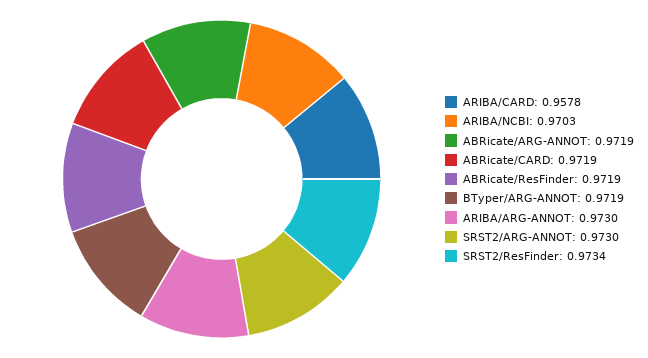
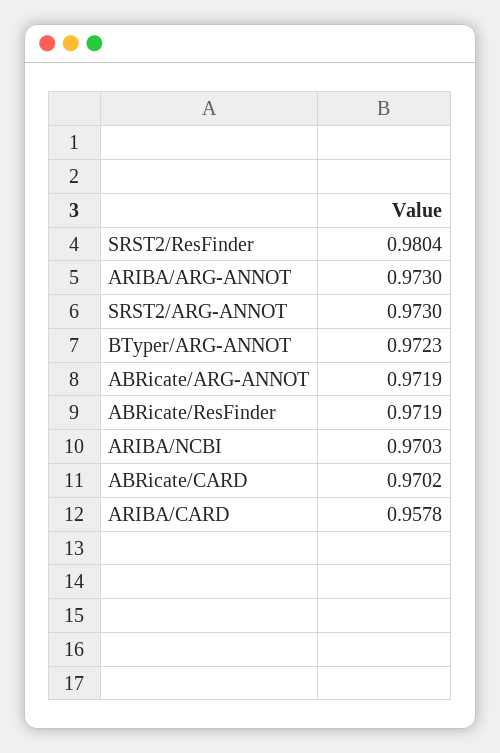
ABRicate/CARD: 0.9719 -> 0.9702
BTyper/ARG-ANNOT: 0.9719 -> 0.9723
SRST2/ResFinder: 0.9734 -> 0.9804

